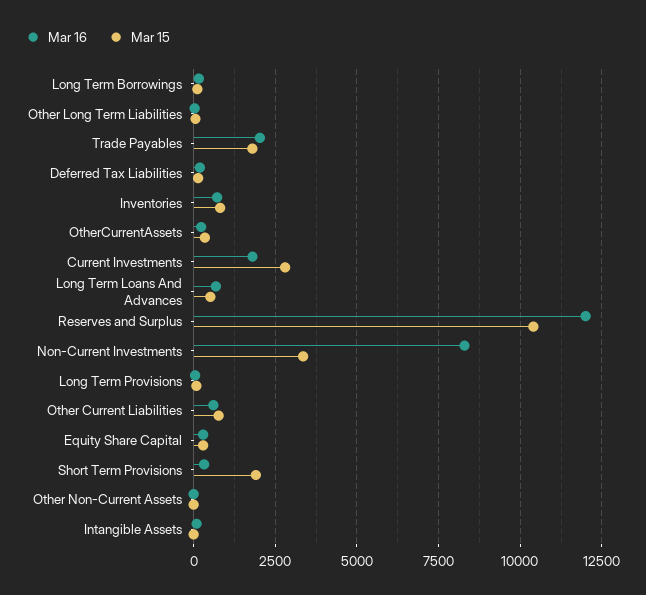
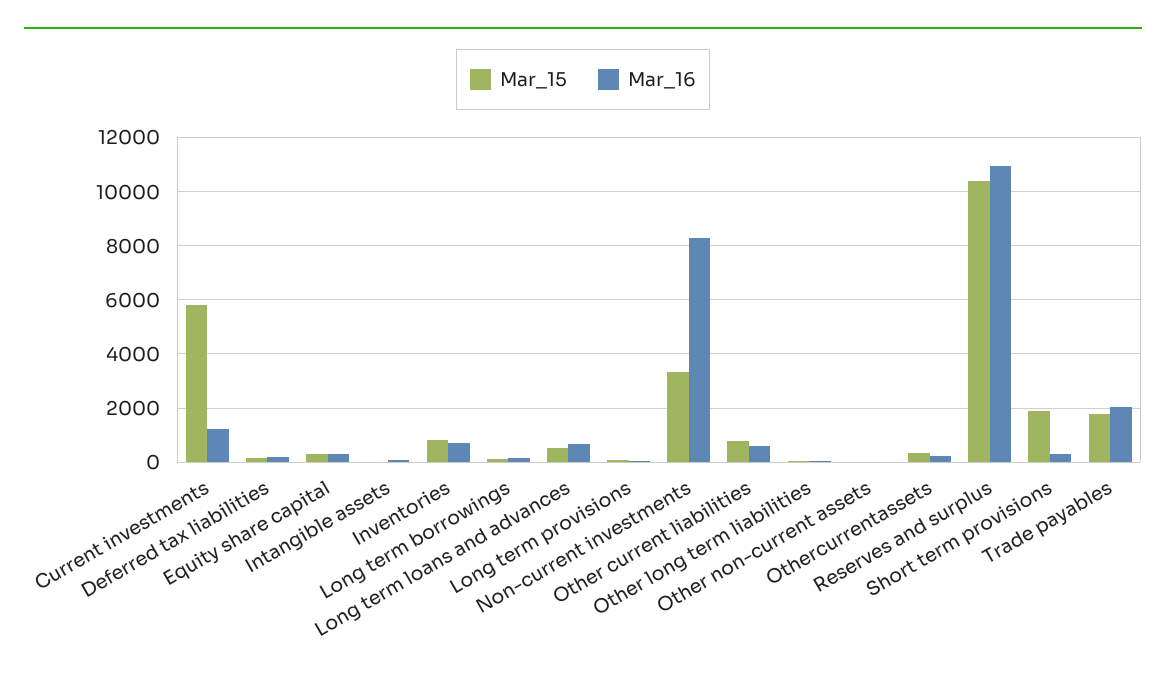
Mar 16, Current Investments: 1750 -> 1250
Mar 15, Current Investments: 2750 -> 5750
Mar 16, Reserves and Surplus: 12000 -> 11000

